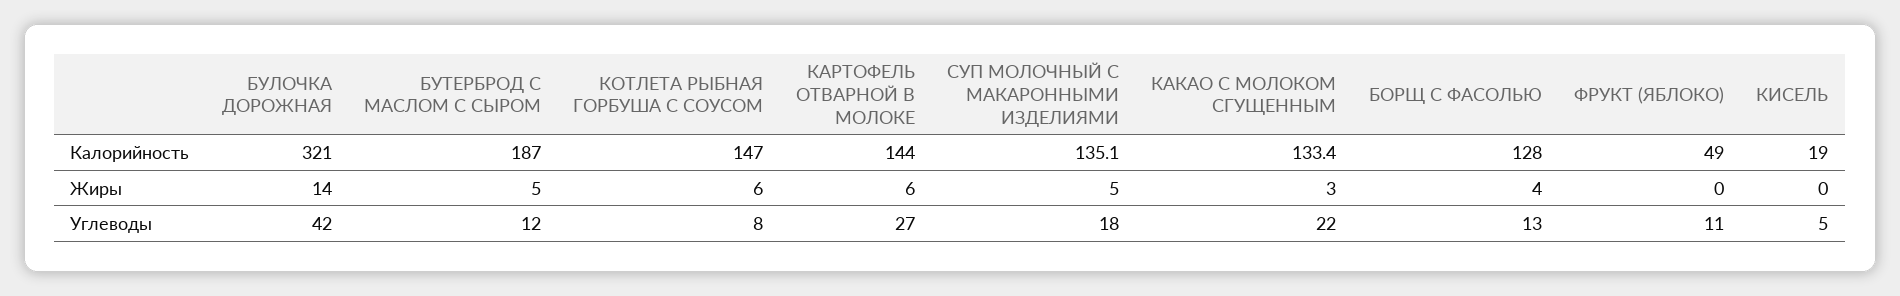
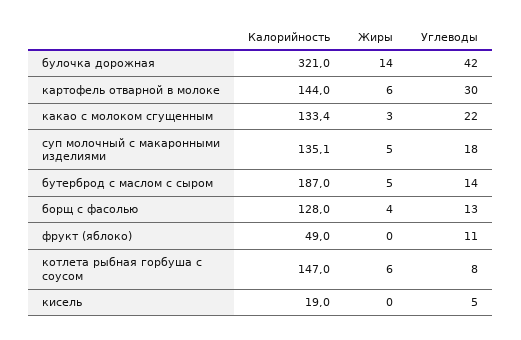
БУТЕРБРОД С МАСЛОМ С СЫРОМ, Углеводы: 12 -> 14
КАРТОФЕЛЬ ОТВАРНОЙ В МОЛОКЕ, Углеводы: 27 -> 30

